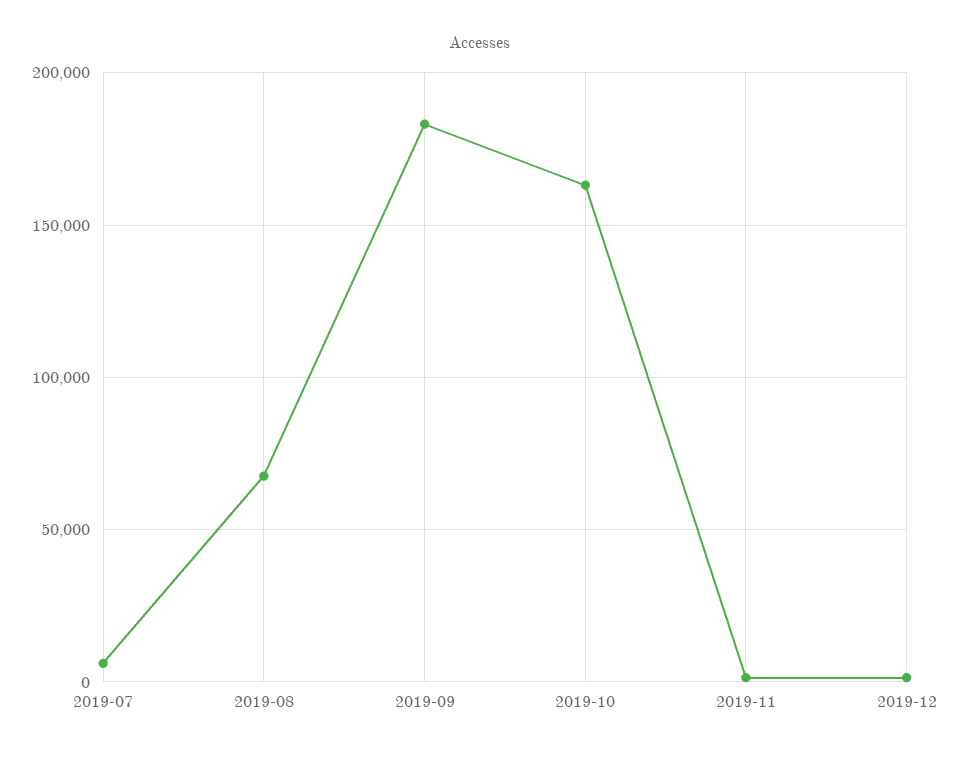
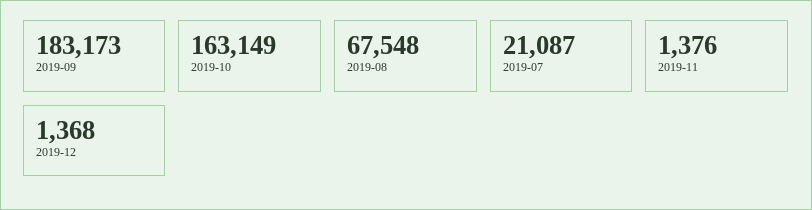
2019-07: 5000 -> 21087

